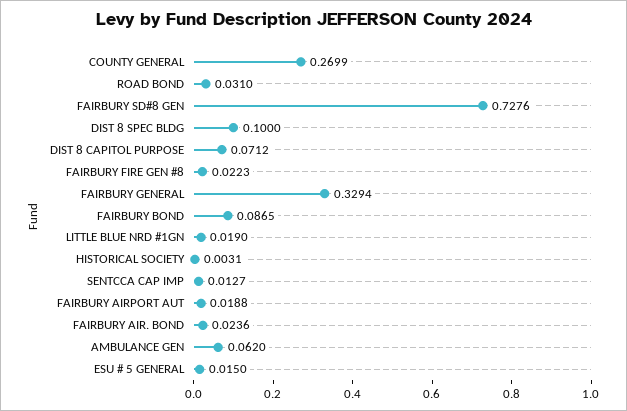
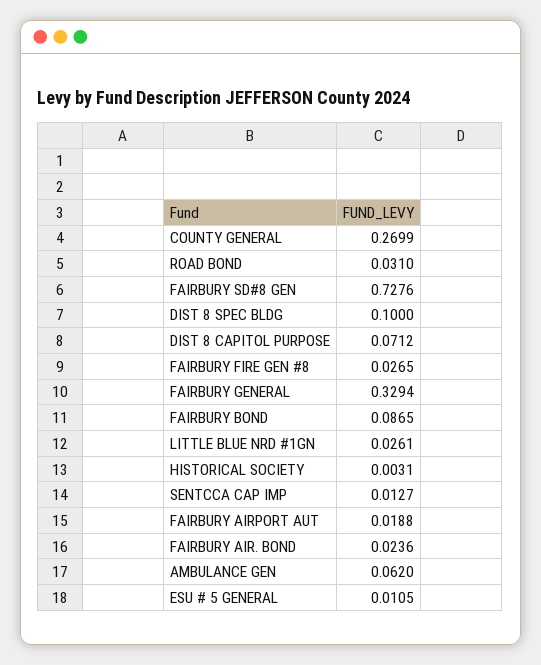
FAIRBURY FIRE GEN #8: 0.0223 -> 0.0265
LITTLE BLUE NRD #1GN: 0.019 -> 0.0261
ESU # 5 GENERAL: 0.015 -> 0.0105

